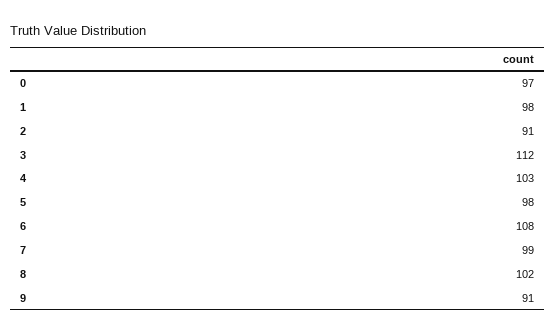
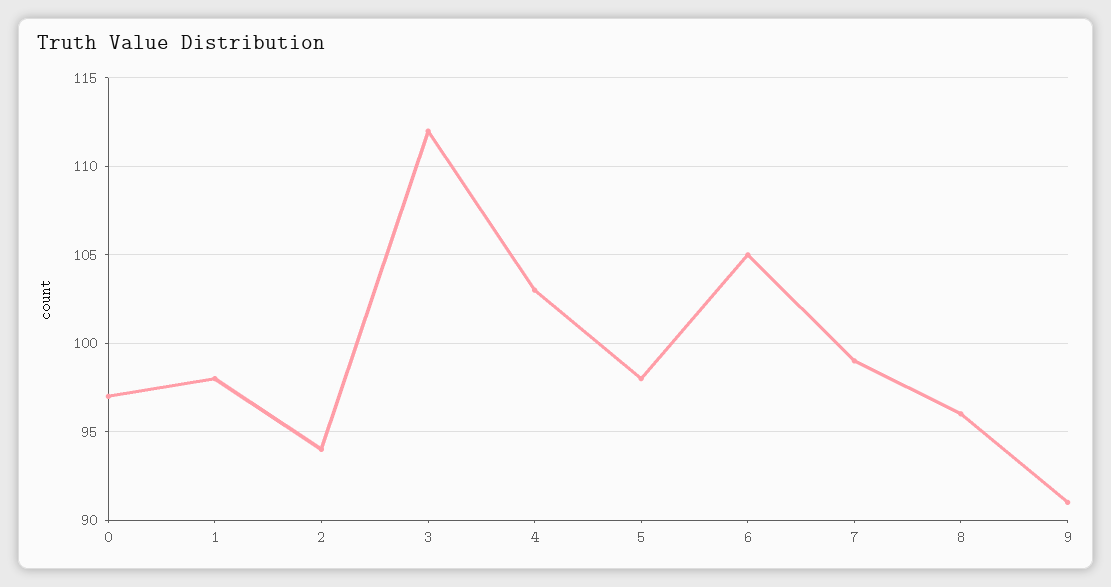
2: 91 -> 94
6: 108 -> 105
8: 102 -> 96

